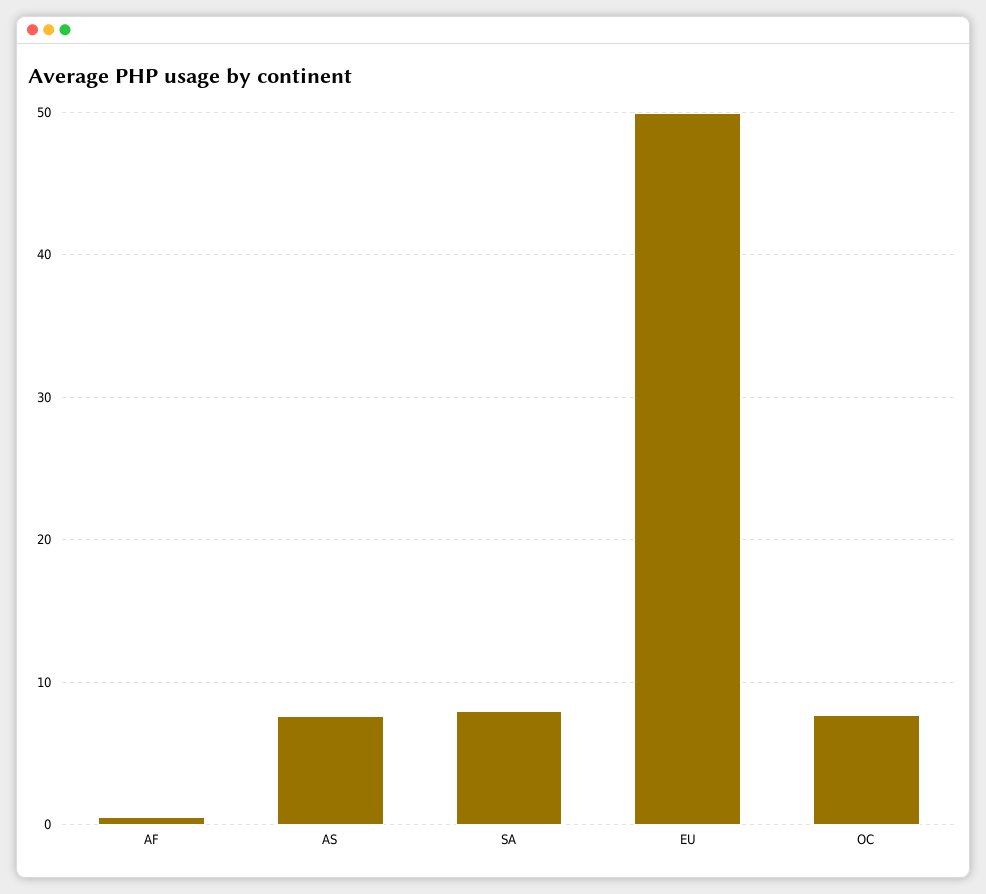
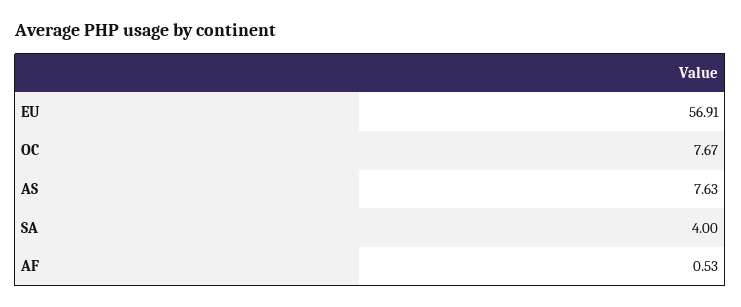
SA: 8 -> 4
EU: 50 -> 56.91

